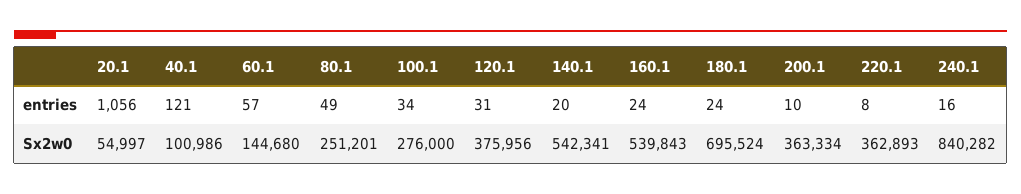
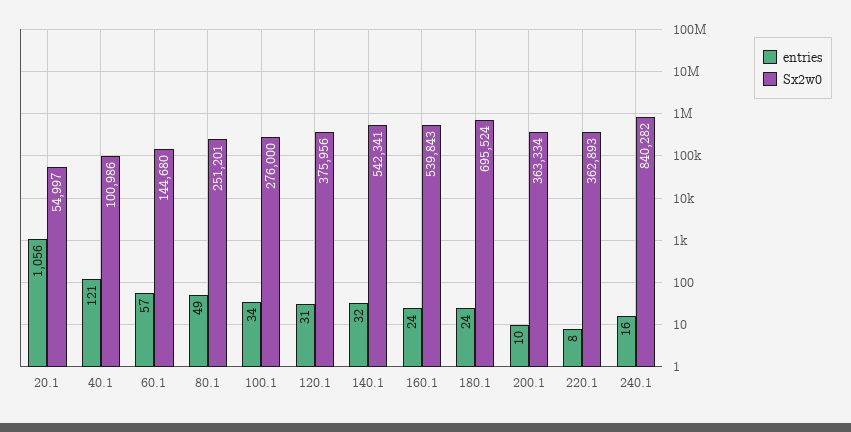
entries, 140.1: 20 -> 32

